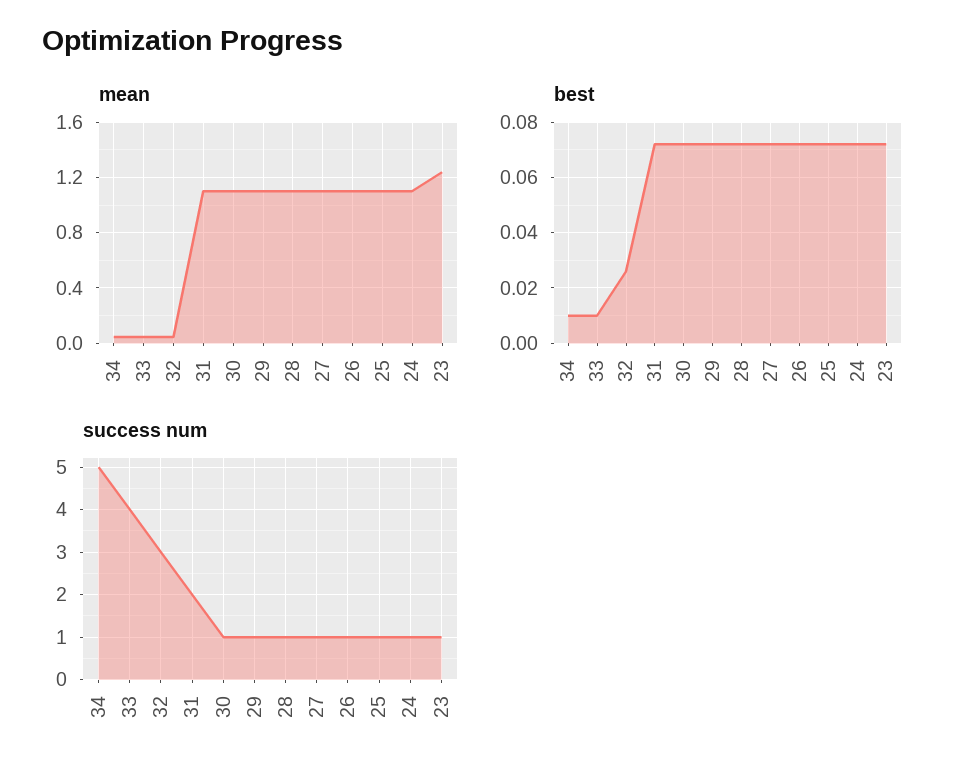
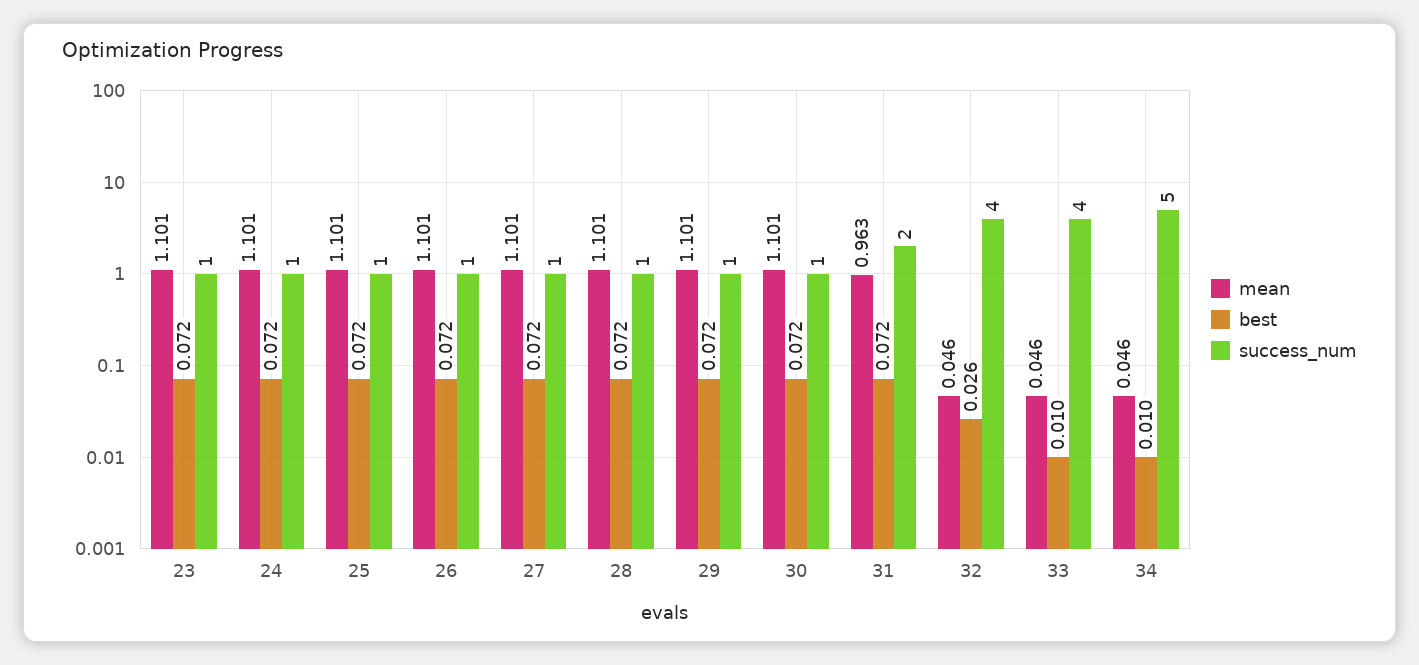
mean, 31: 1.1 -> 0.963
mean, 23: 1.25 -> 1.101
success num, 32: 3 -> 4

